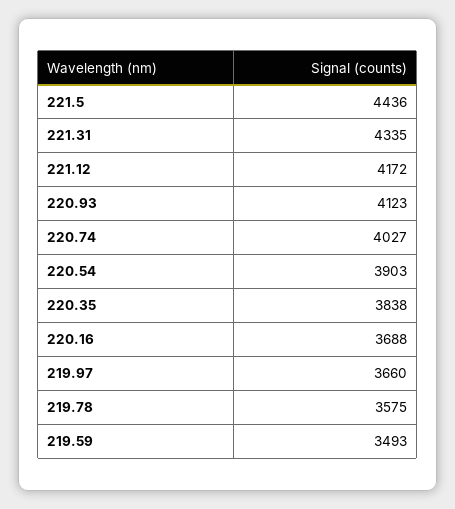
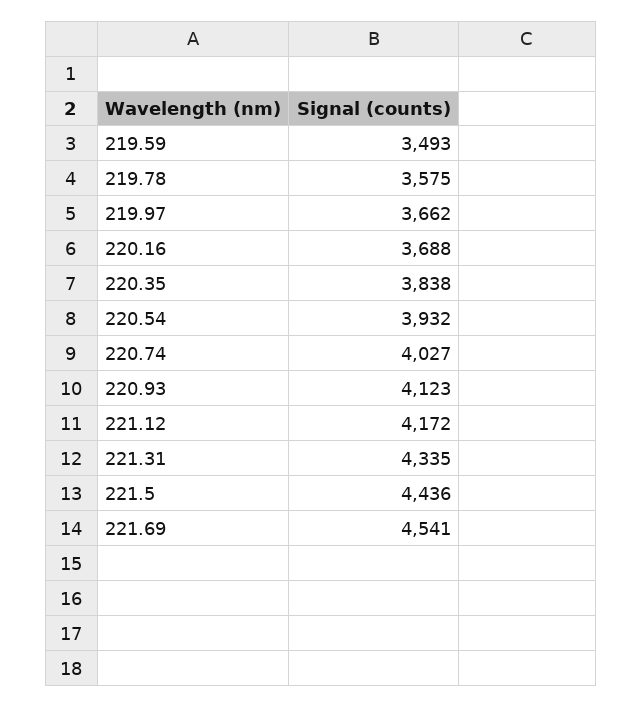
220.54: 3903 -> 3932
219.97: 3660 -> 3662
221.69: none -> 4541

